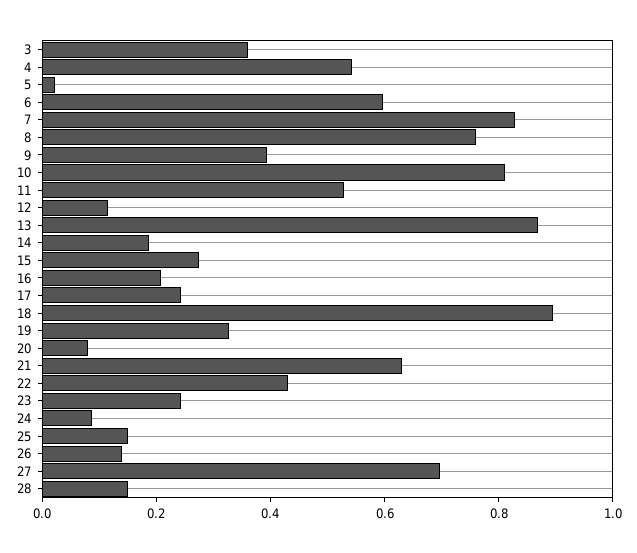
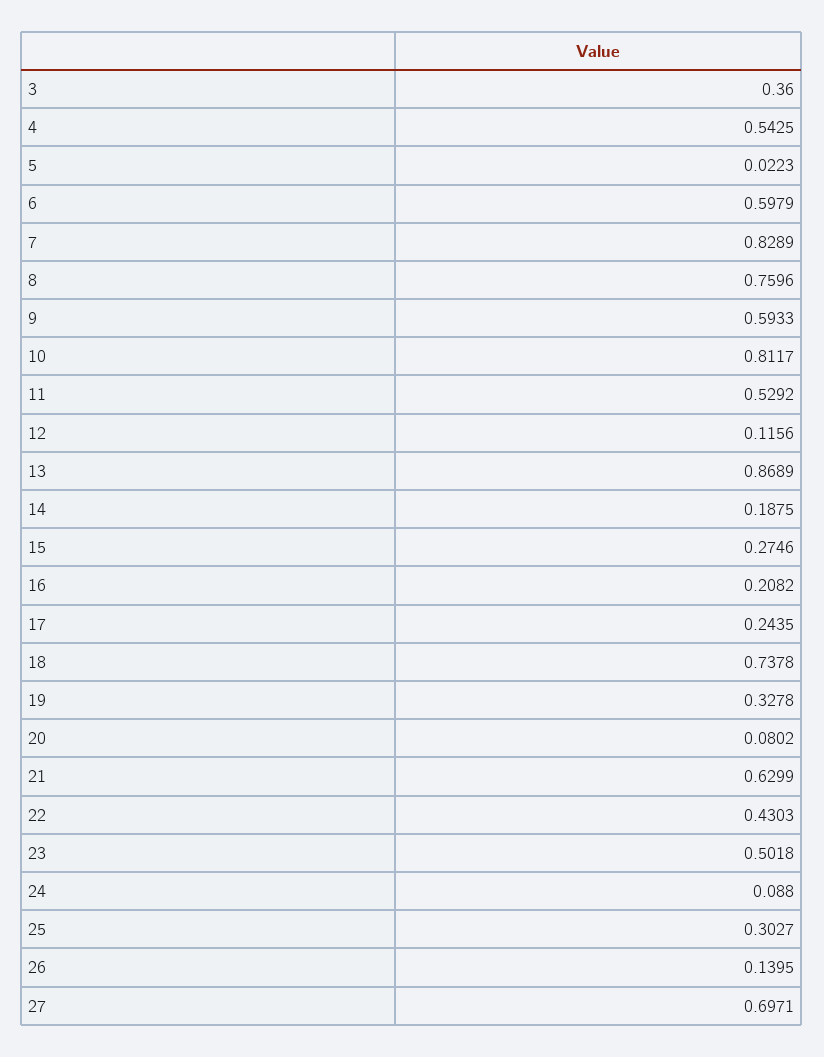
9: 0.4 -> 0.5933
18: 0.9 -> 0.7378
23: 0.25 -> 0.5018
25: 0.15 -> 0.3027
28: 0.15 -> none

